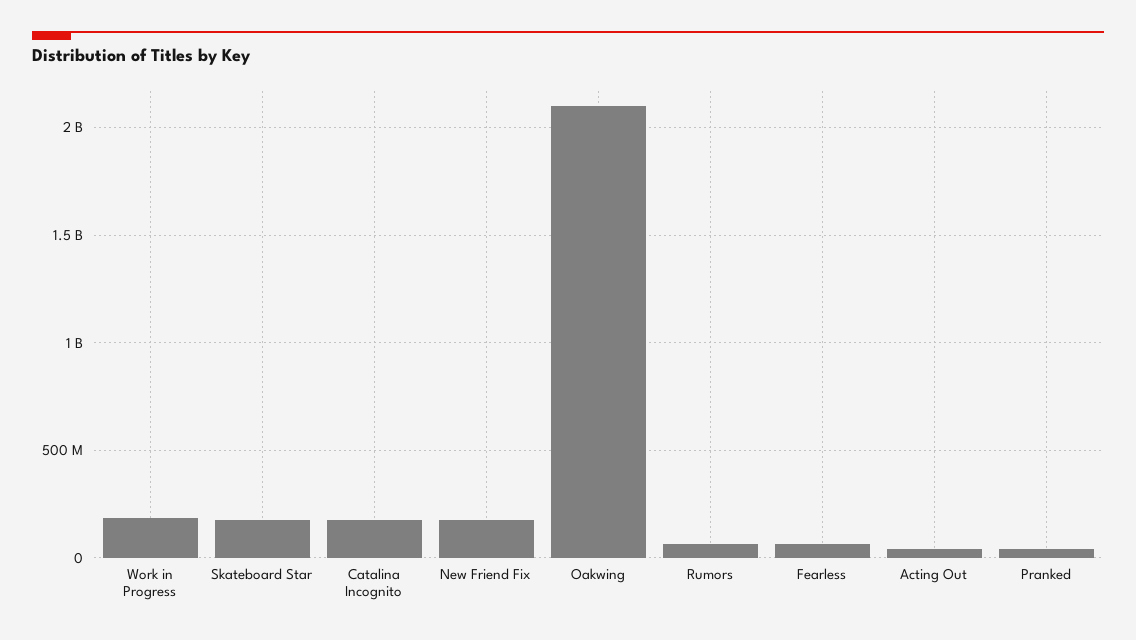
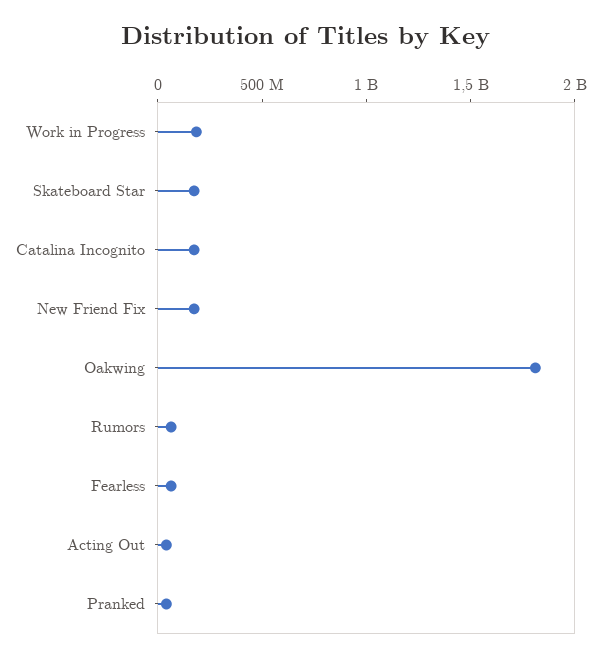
Oakwing: 2100000000 -> 1800000000

